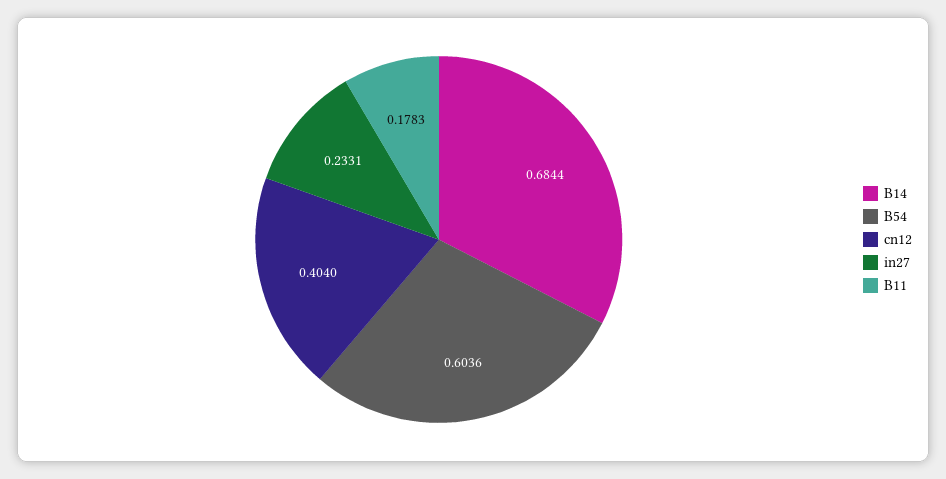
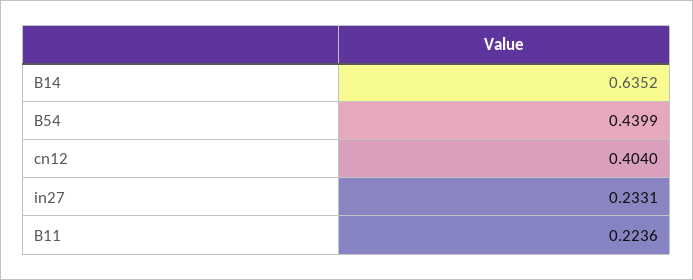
B14: 0.6844 -> 0.6352
B54: 0.6036 -> 0.4399
B11: 0.1783 -> 0.2236

